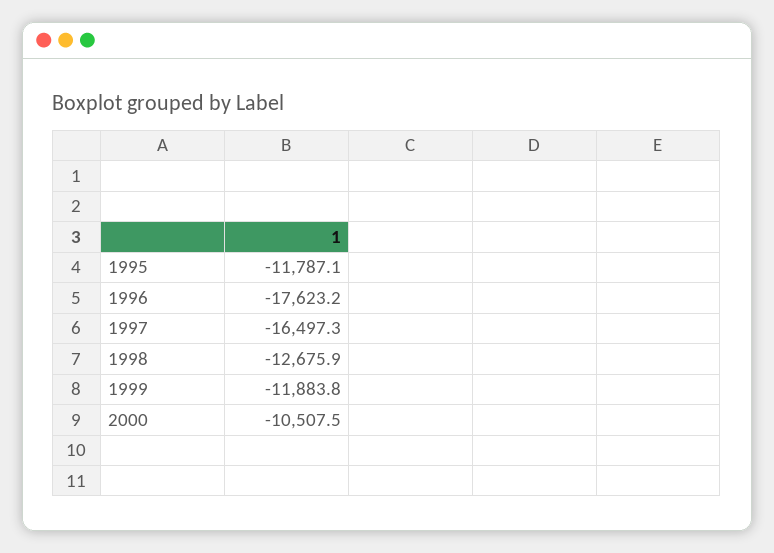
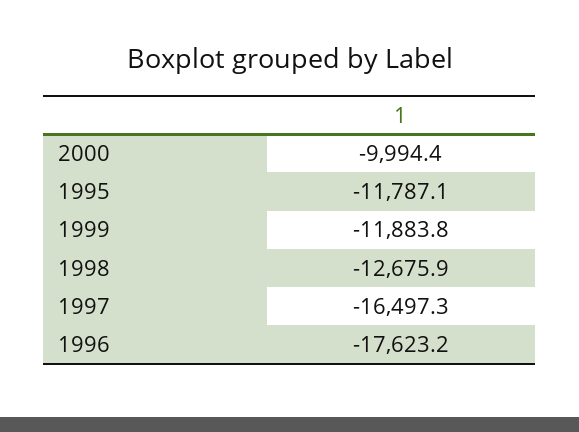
2000: -10507.5 -> -9994.4

